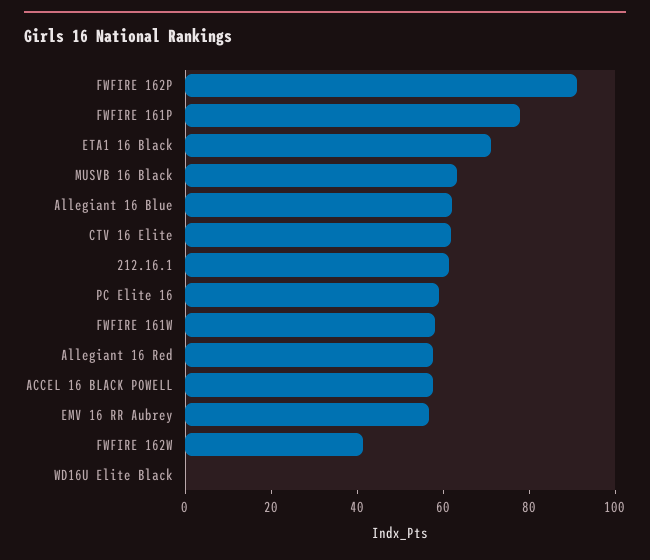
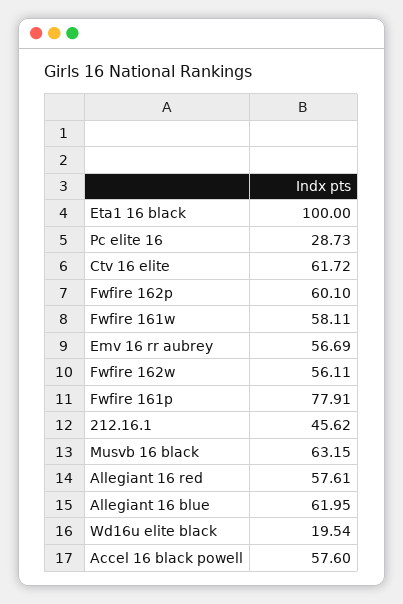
FWFIRE 162P: 90 -> 60.1
ETA1 16 Black: 70 -> 100
212.16.1: 60 -> 45.62
PC Elite 16: 60 -> 28.73
FWFIRE 162W: 40 -> 56.11
WD16U Elite Black: 0 -> 19.54

